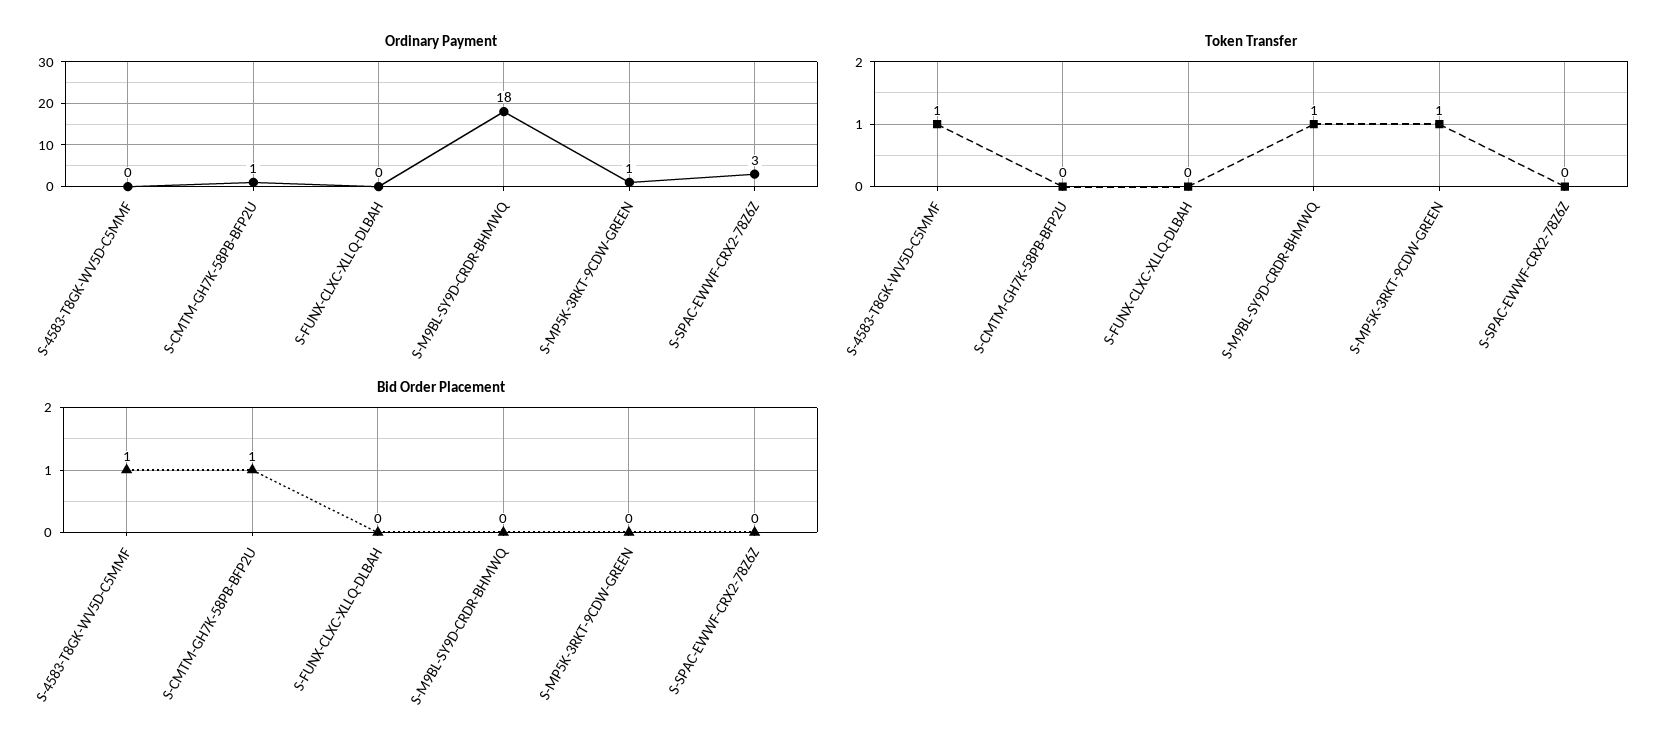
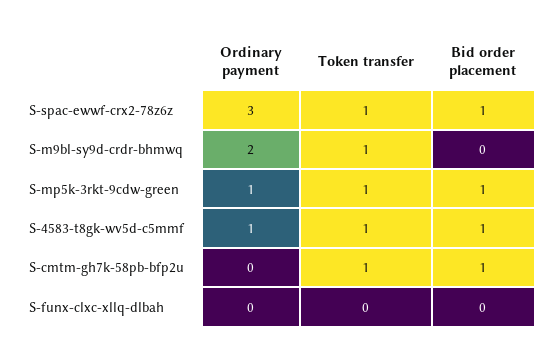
Ordinary Payment, S-4583-T8GK-WV5D-C5MMF: 0 -> 1
Ordinary Payment, S-CMTM-GH7K-58PB-BFP2U: 1 -> 0
Ordinary Payment, S-M9BL-SY9D-CRDR-BHMWQ: 18 -> 2
Token Transfer, S-CMTM-GH7K-58PB-BFP2U: 0 -> 1
Token Transfer, S-SPAC-EWWF-CRX2-78Z6Z: 0 -> 1
Bid Order Placement, S-MP5K-3RKT-9CDW-GREEN: 0 -> 1
Bid Order Placement, S-SPAC-EWWF-CRX2-78Z6Z: 0 -> 1

